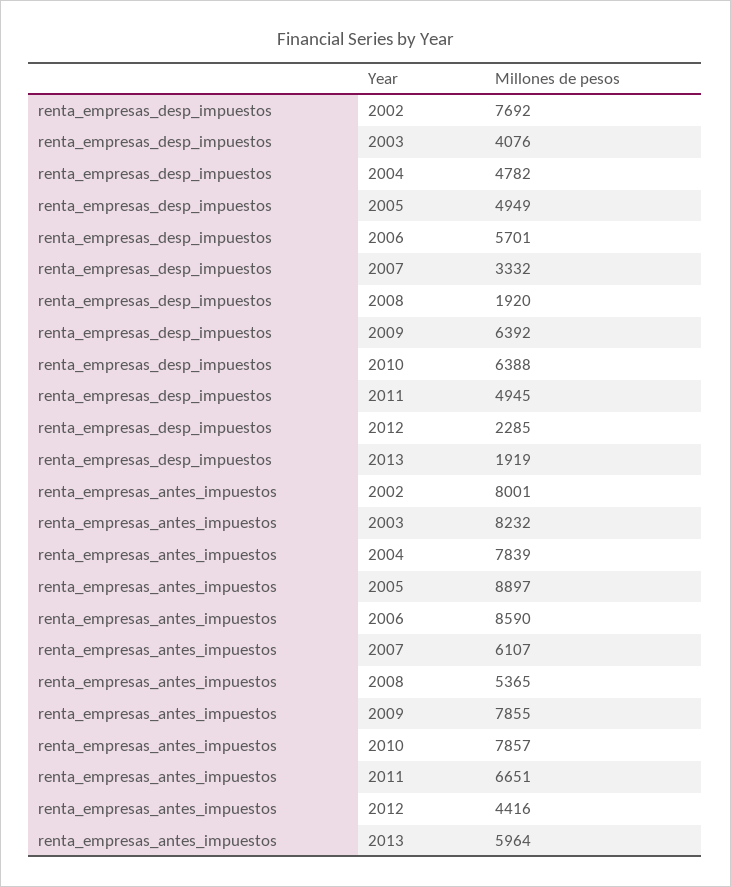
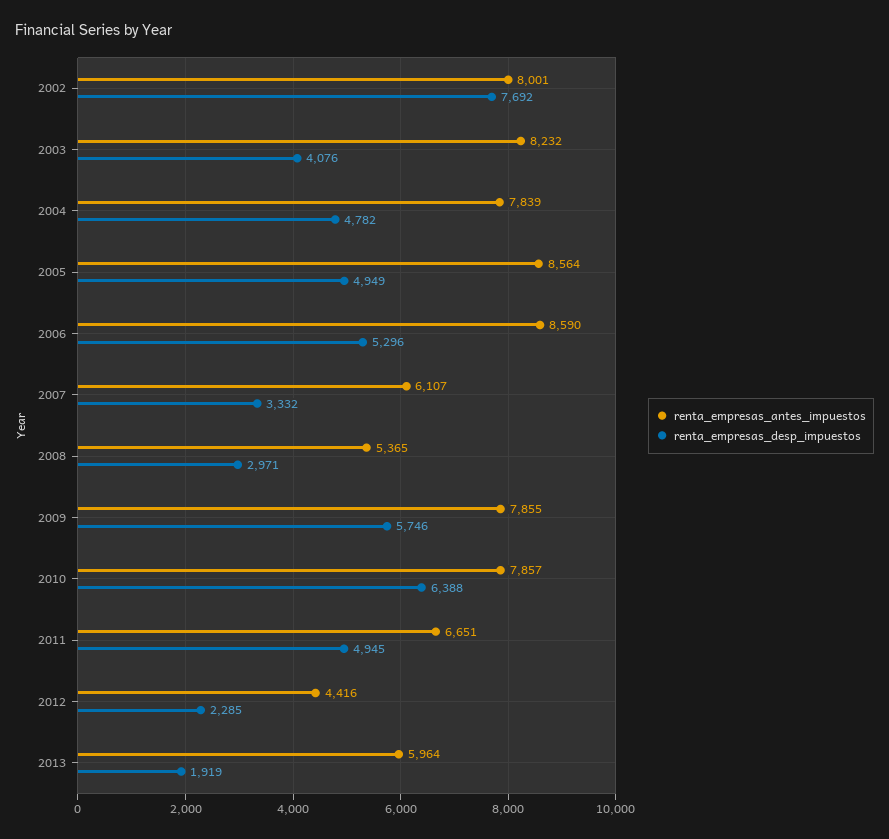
renta_empresas_desp_impuestos, 2006: 5701 -> 5296
renta_empresas_desp_impuestos, 2008: 1920 -> 2971
renta_empresas_desp_impuestos, 2009: 6392 -> 5746
renta_empresas_antes_impuestos, 2005: 8897 -> 8564

